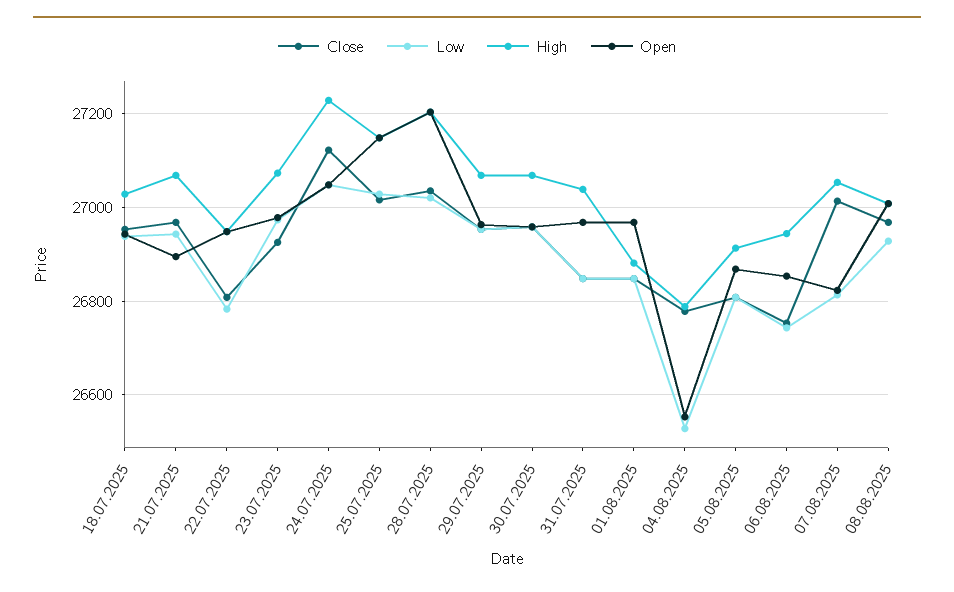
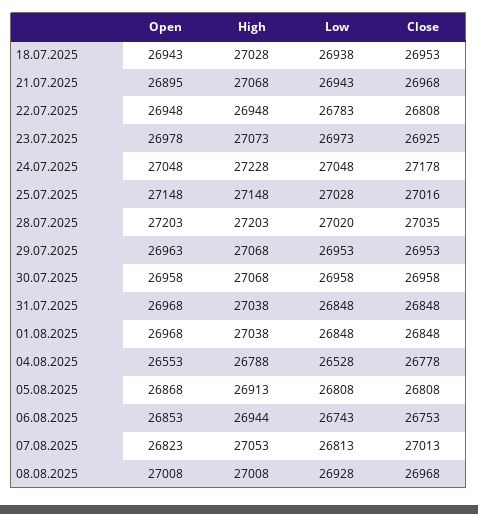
Close, 24.07.2025: 27120 -> 27178
High, 01.08.2025: 26880 -> 27038

